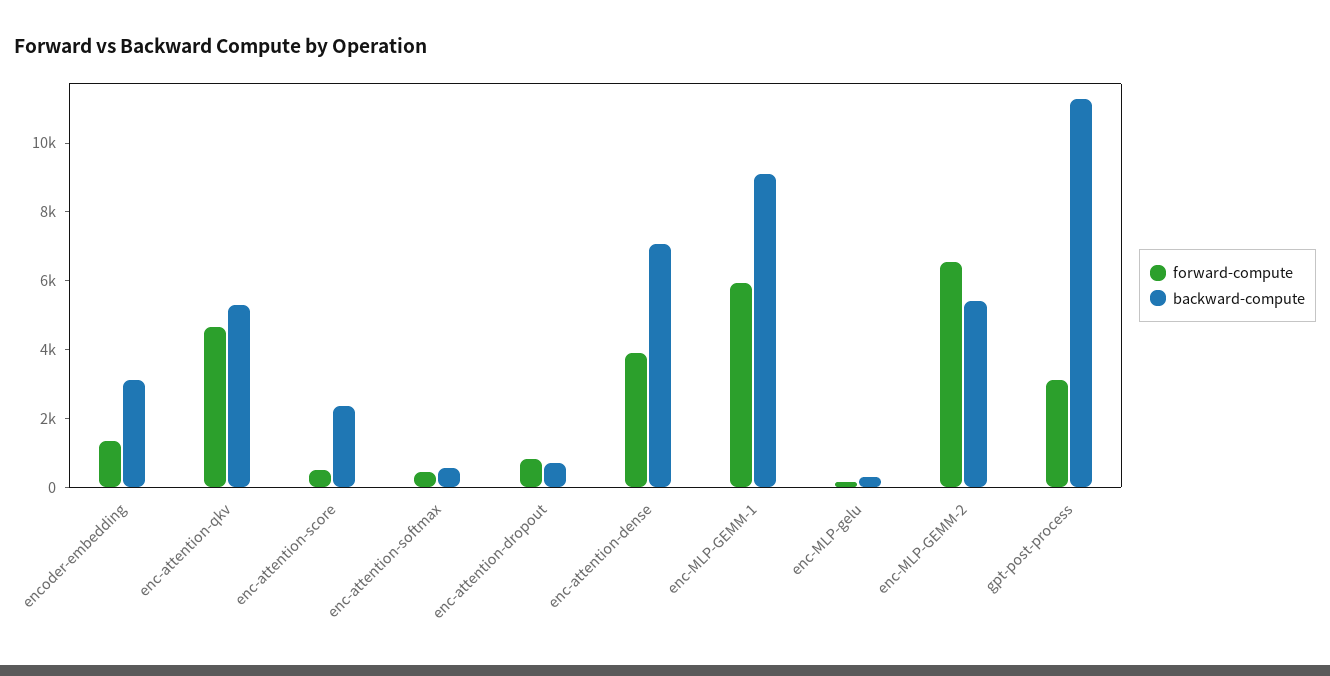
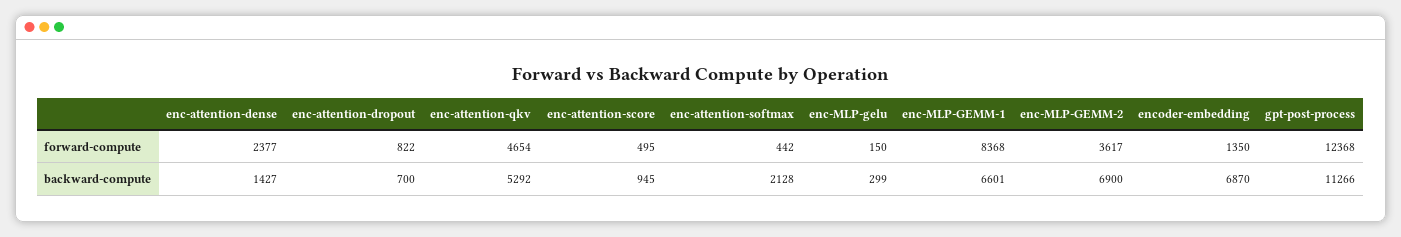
backward-compute, encoder-embedding: 3000 -> 6870
backward-compute, enc-attention-score: 2500 -> 945
backward-compute, enc-attention-softmax: 500 -> 2128
forward-compute, enc-attention-dense: 4000 -> 2377
backward-compute, enc-attention-dense: 7000 -> 1427
forward-compute, enc-MLP-GEMM-1: 6000 -> 8368
backward-compute, enc-MLP-GEMM-1: 9000 -> 6601
forward-compute, enc-MLP-GEMM-2: 6500 -> 3617
backward-compute, enc-MLP-GEMM-2: 5500 -> 6900
forward-compute, gpt-post-process: 3000 -> 12368

